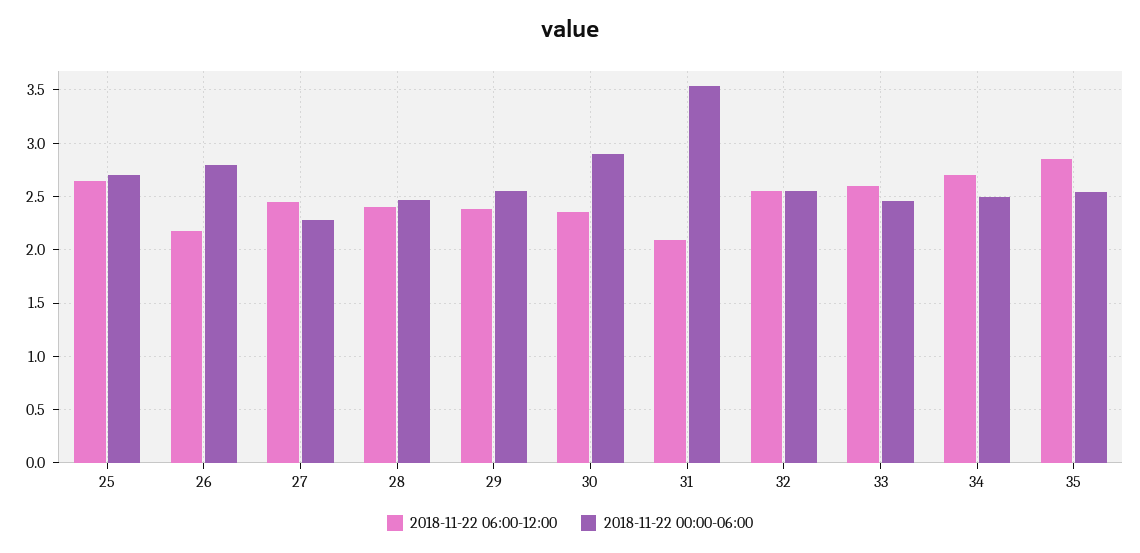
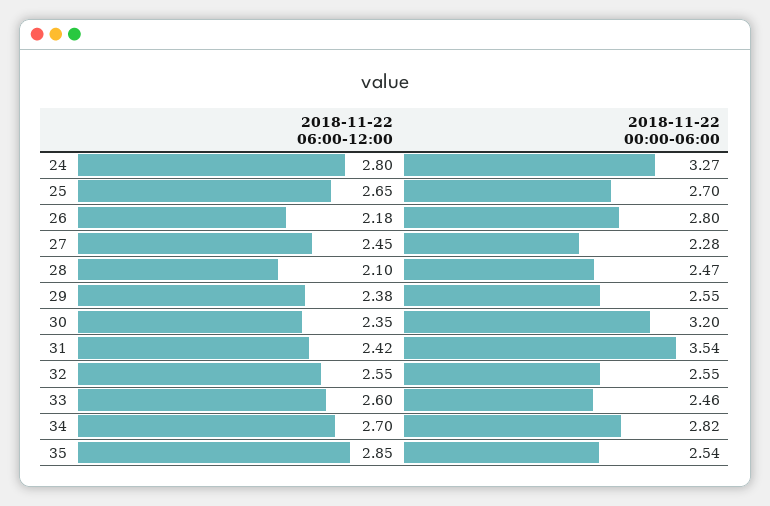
2018-11-22 06:00-12:00, 28: 2.4 -> 2.1
2018-11-22 00:00-06:00, 30: 2.9 -> 3.2
2018-11-22 06:00-12:00, 31: 2.1 -> 2.42
2018-11-22 00:00-06:00, 34: 2.5 -> 2.82
2018-11-22 06:00-12:00, 24: none -> 2.8
2018-11-22 00:00-06:00, 24: none -> 3.27

